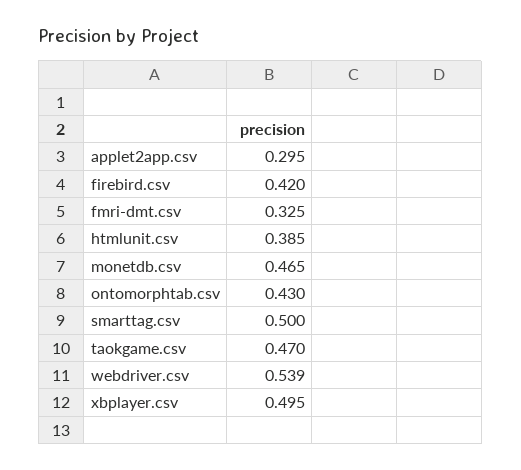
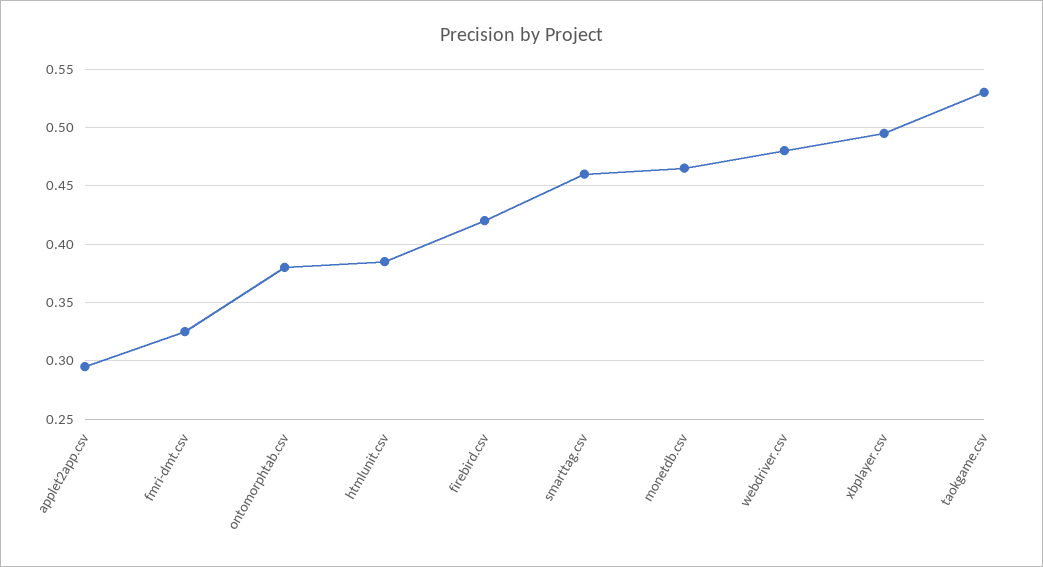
ontomorphtab.csv: 0.43 -> 0.38
smarttag.csv: 0.5 -> 0.46
taokgame.csv: 0.47 -> 0.53
webdriver.csv: 0.539 -> 0.48

